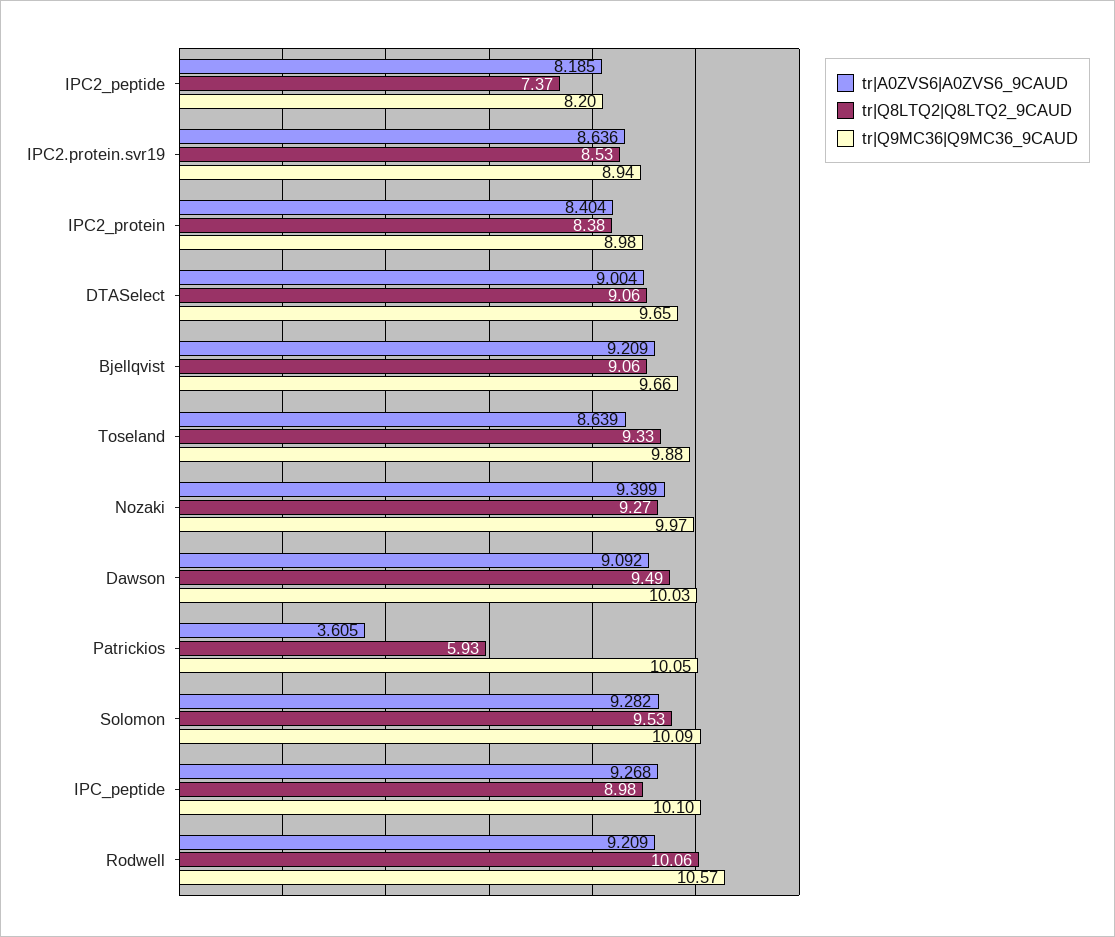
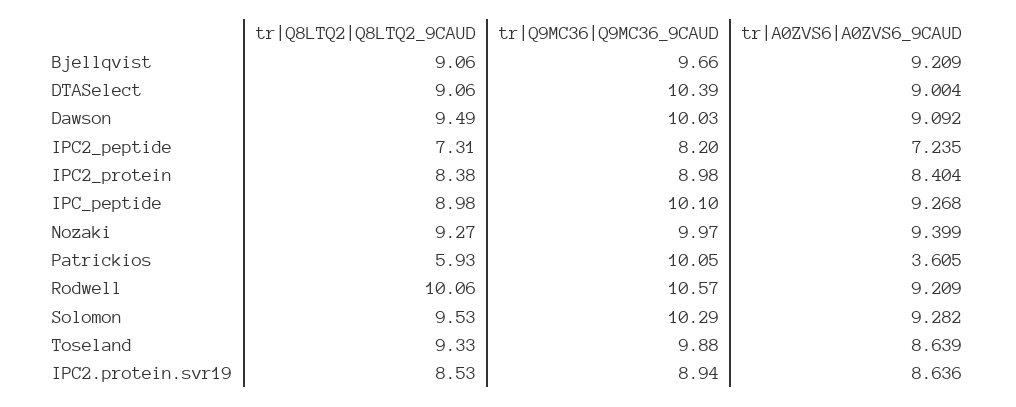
tr|A0ZVS6|A0ZVS6_9CAUD, IPC2_peptide: 8.185 -> 7.235
tr|Q8LTQ2|Q8LTQ2_9CAUD, IPC2_peptide: 7.37 -> 7.31
tr|Q9MC36|Q9MC36_9CAUD, DTASelect: 9.65 -> 10.39
tr|Q9MC36|Q9MC36_9CAUD, Solomon: 10.09 -> 10.29

